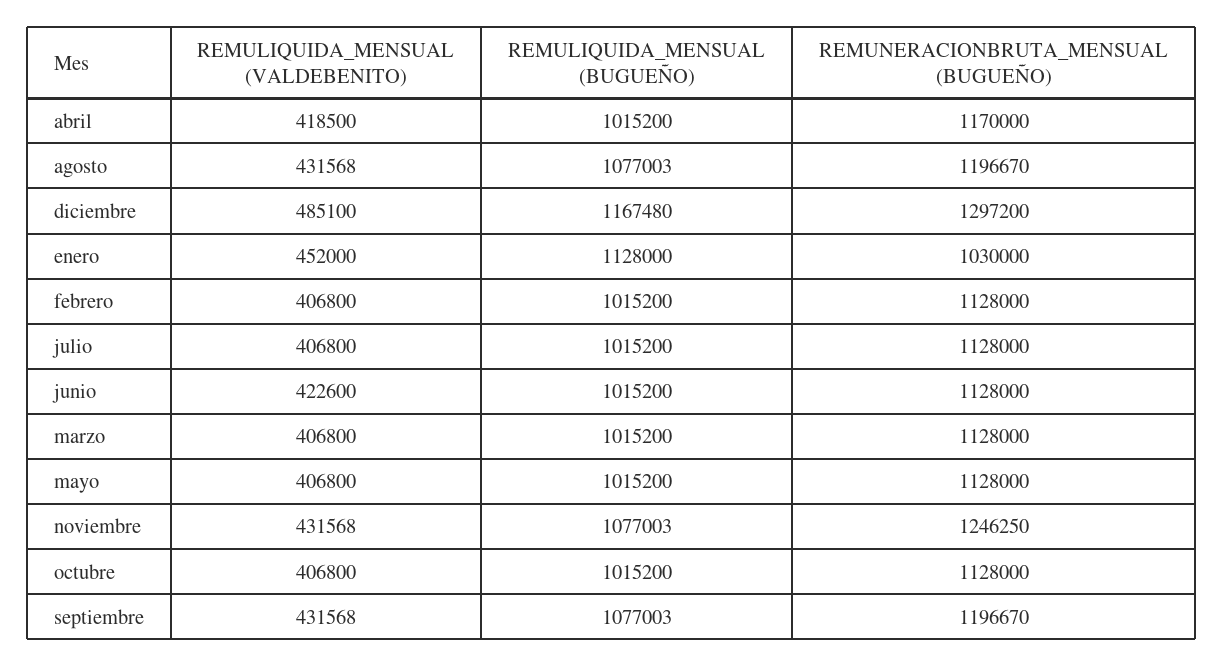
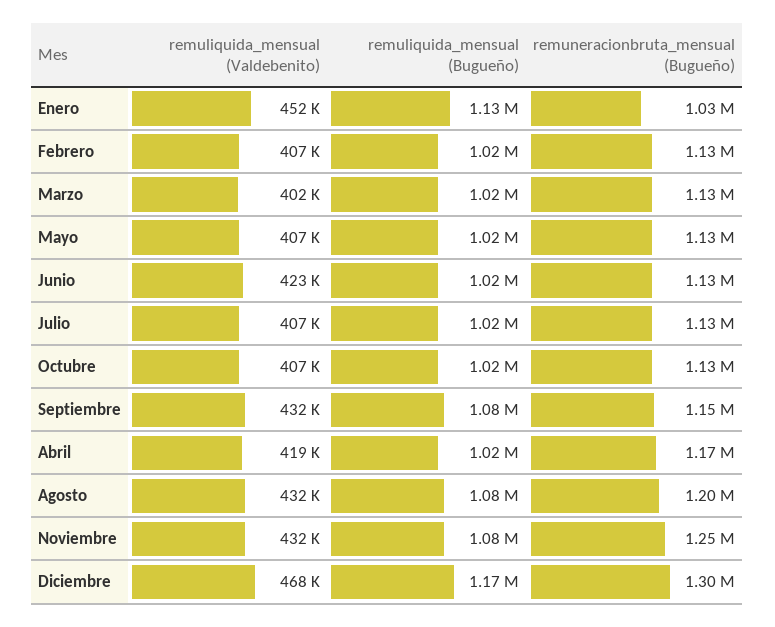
REMULIQUIDA_MENSUAL (VALDEBENITO), diciembre: 485100 -> 468000
REMULIQUIDA_MENSUAL (VALDEBENITO), marzo: 406800 -> 402000
REMUNERACIONBRUTA_MENSUAL (BUGUEÑO), septiembre: 1196670 -> 1150000

